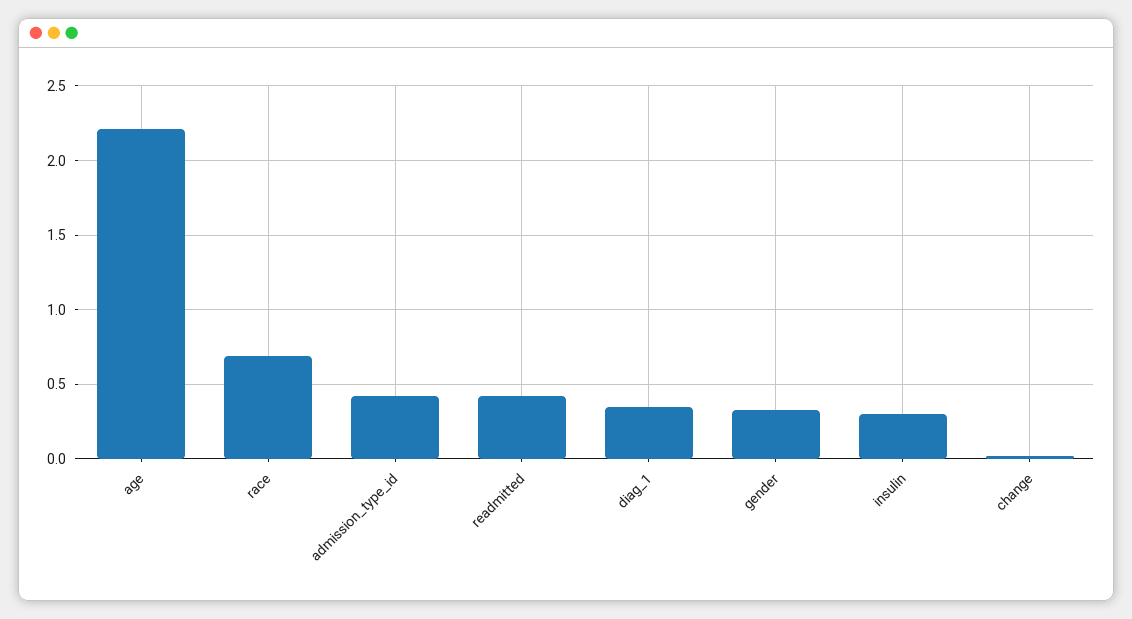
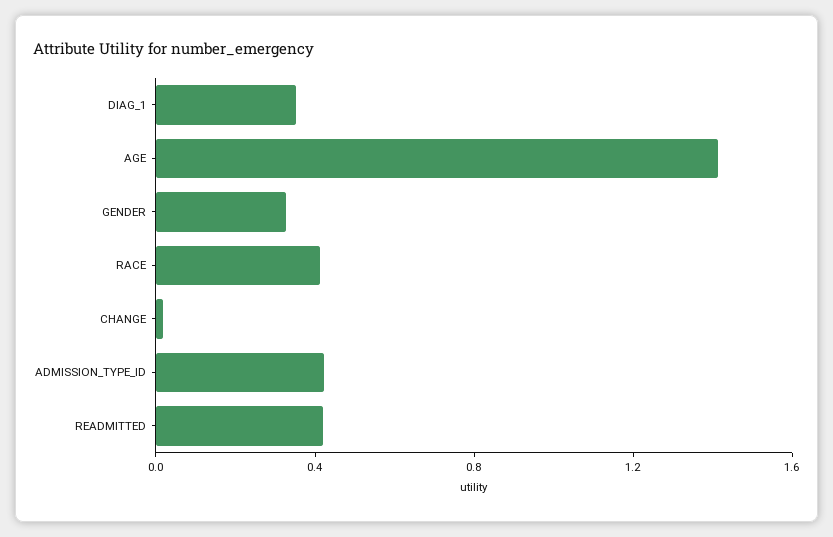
age: 2.2 -> 1.4
race: 0.7 -> 0.4
insulin: 0.3 -> none

